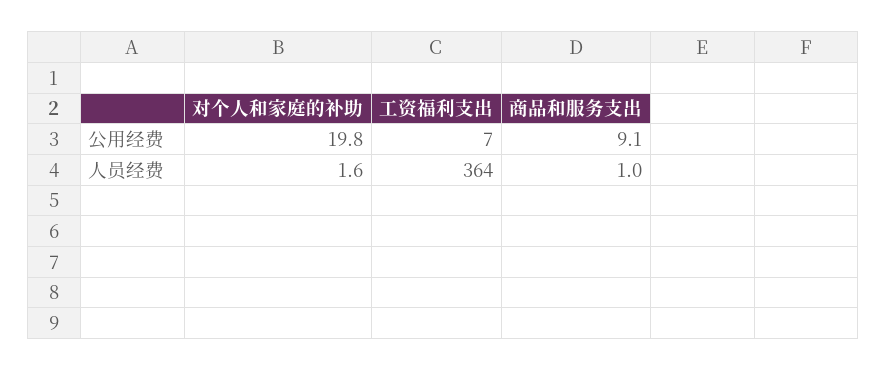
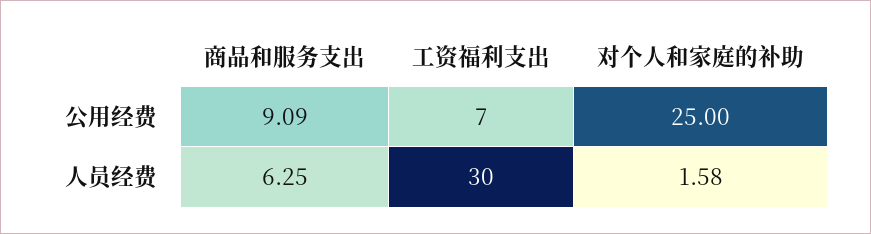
对个人和家庭的补助, 公用经费: 19.8 -> 25
工资福利支出, 人员经费: 364 -> 30
商品和服务支出, 人员经费: 1 -> 6.25

